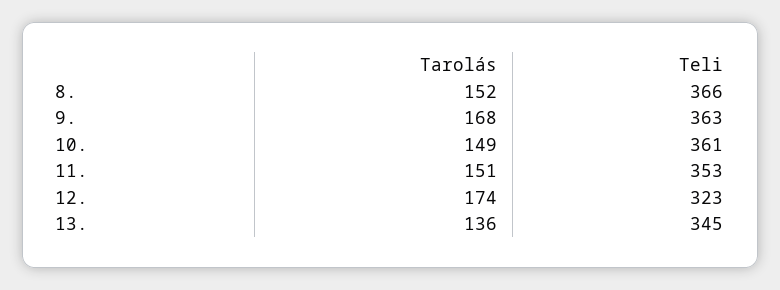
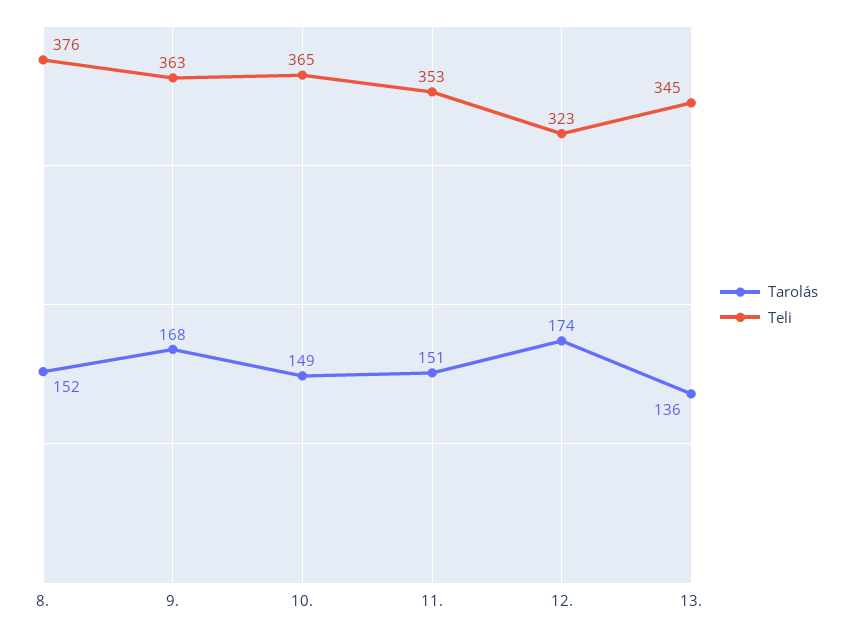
Teli, 8.: 366 -> 376
Teli, 10.: 361 -> 365

